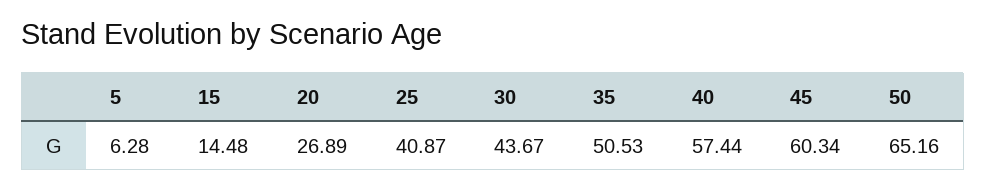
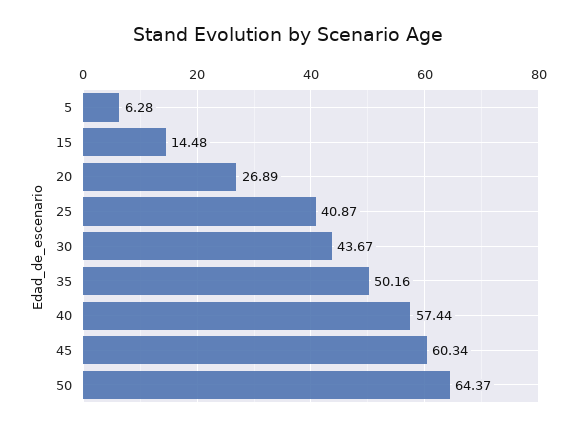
35: 50.53 -> 50.16
50: 65.16 -> 64.37

